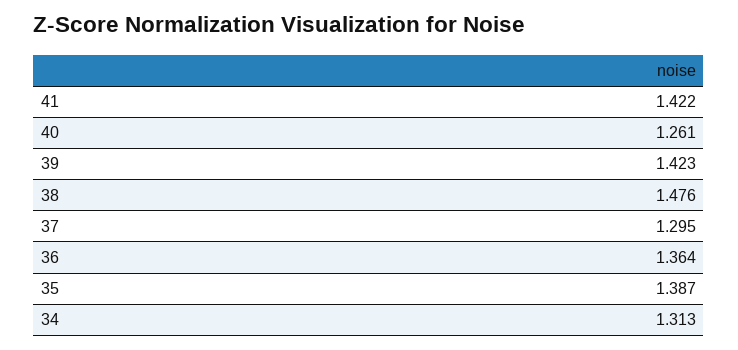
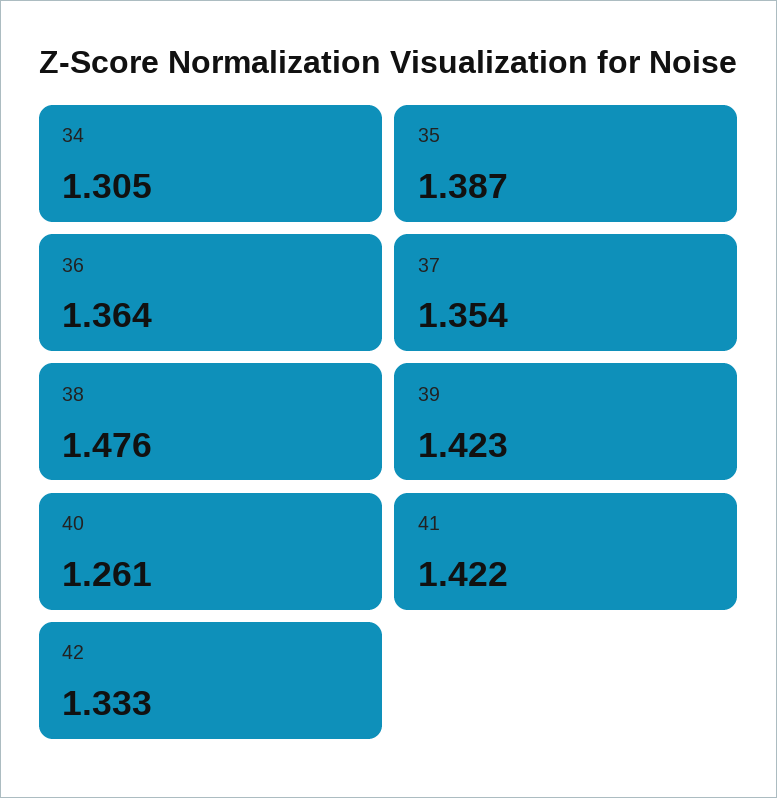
37: 1.295 -> 1.354
34: 1.313 -> 1.305
42: none -> 1.333

